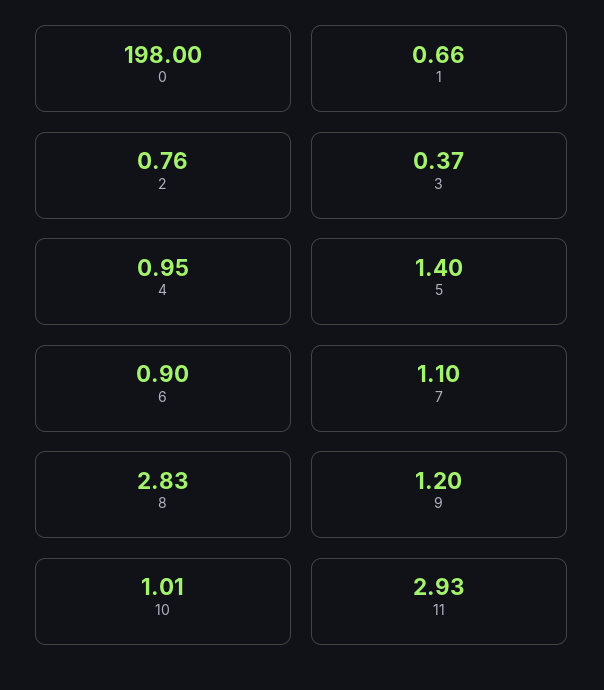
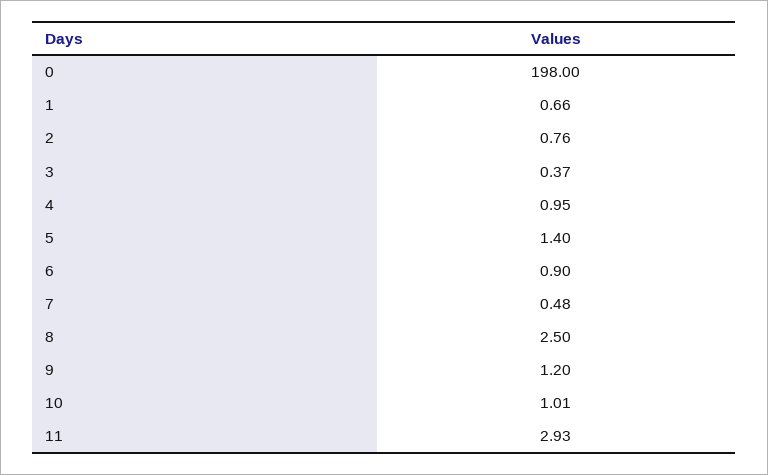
7: 1.1 -> 0.48
8: 2.83 -> 2.5

